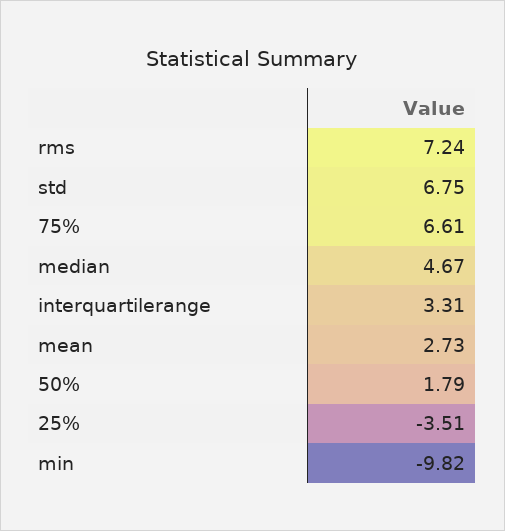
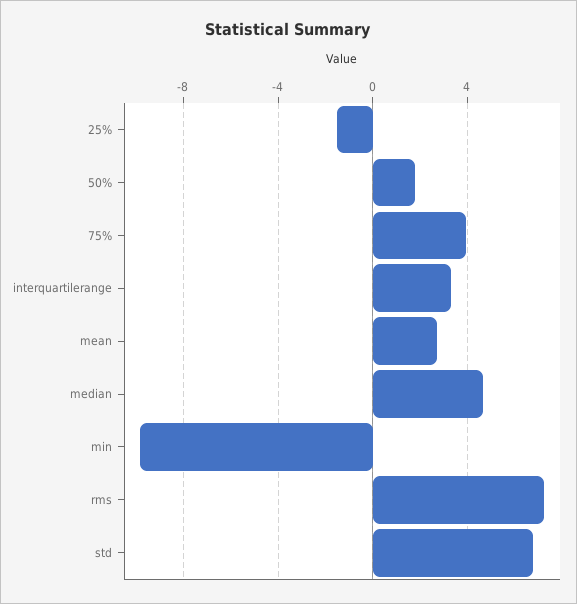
75%: 6.61 -> 4
25%: -3.51 -> -1.5

